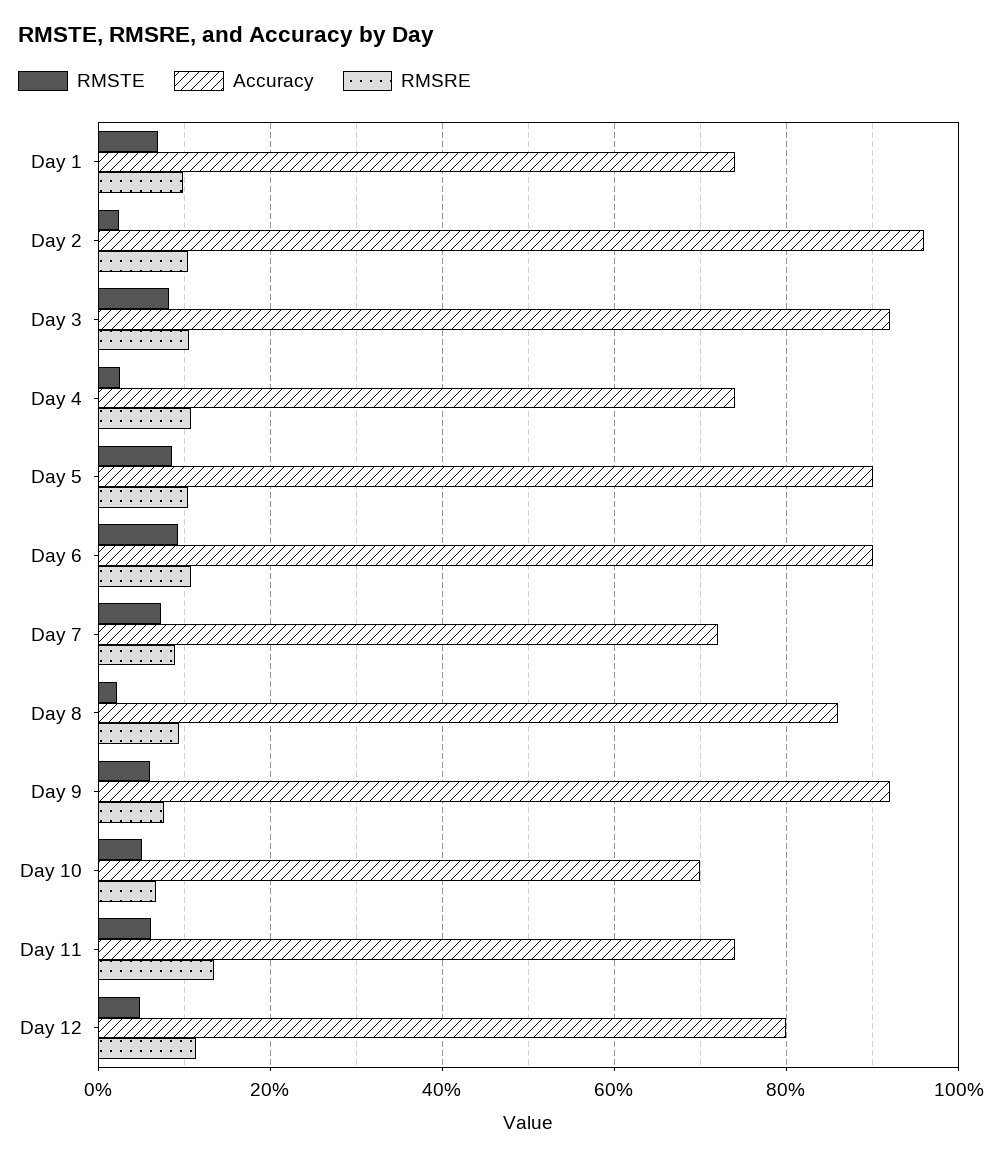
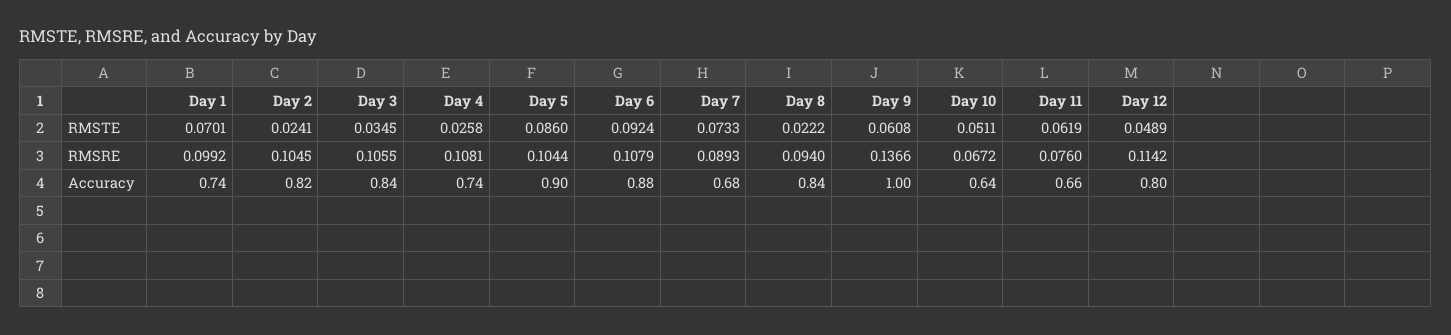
Accuracy, Day 2: 0.96 -> 0.82
RMSTE, Day 3: 0.08 -> 0.0345
Accuracy, Day 3: 0.92 -> 0.84
Accuracy, Day 6: 0.9 -> 0.88
Accuracy, Day 7: 0.72 -> 0.68
Accuracy, Day 8: 0.86 -> 0.84
Accuracy, Day 9: 0.92 -> 1
RMSRE, Day 9: 0.08 -> 0.1366
Accuracy, Day 10: 0.7 -> 0.64
Accuracy, Day 11: 0.74 -> 0.66
RMSRE, Day 11: 0.14 -> 0.076

